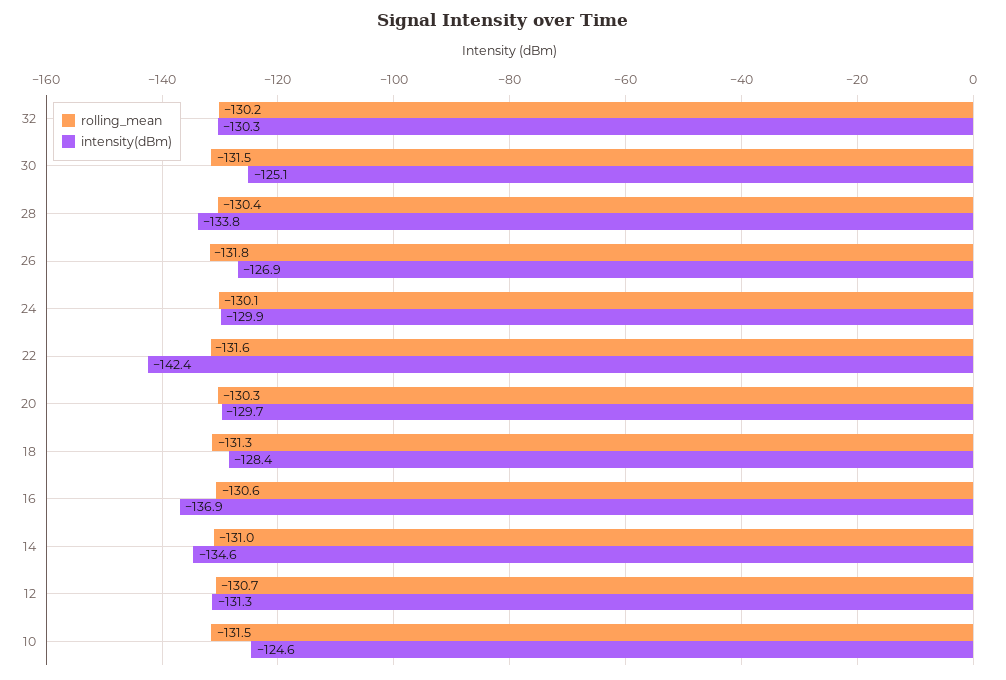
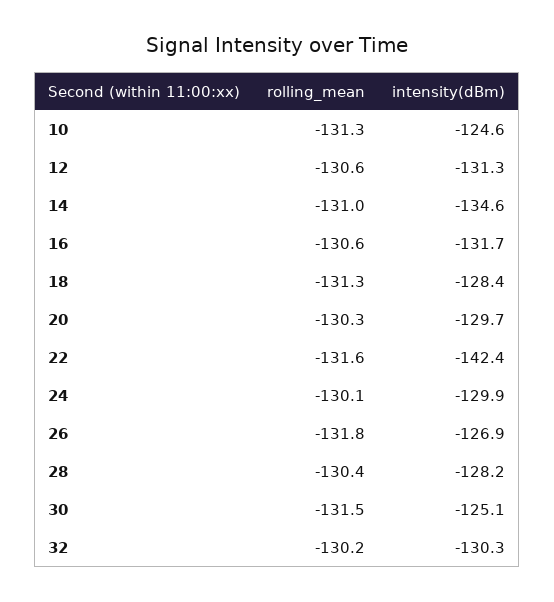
intensity(dBm), 28: -133.8 -> -128.2
intensity(dBm), 16: -136.9 -> -131.7
rolling_mean, 12: -130.7 -> -130.6
rolling_mean, 10: -131.5 -> -131.3

